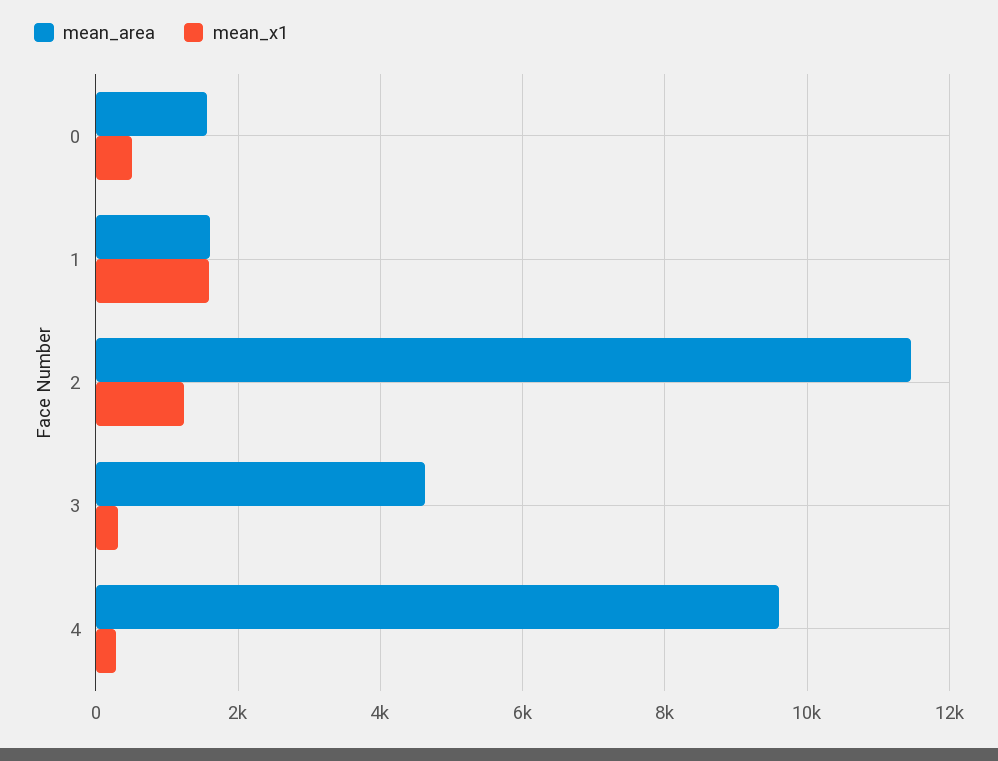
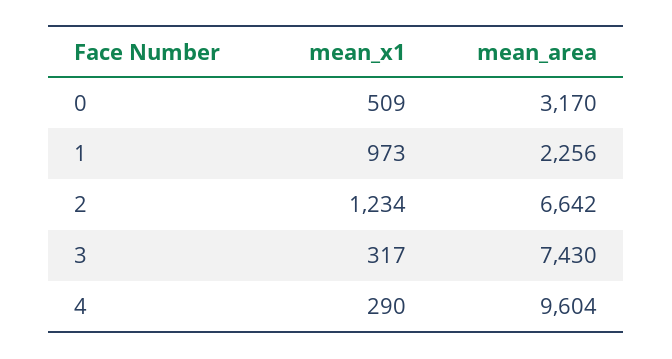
mean_area, 0: 1600 -> 3170
mean_area, 1: 1600 -> 2256
mean_x1, 1: 1600 -> 973
mean_area, 2: 11400 -> 6642
mean_area, 3: 4600 -> 7430

